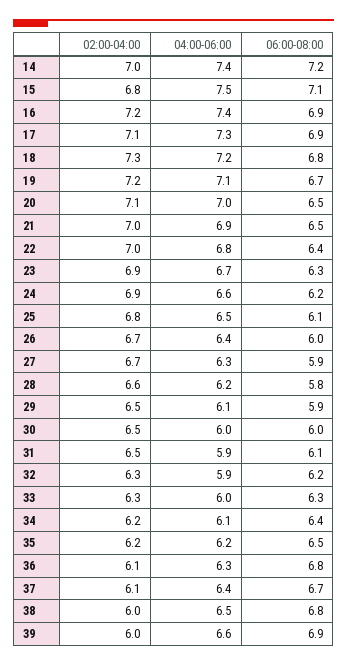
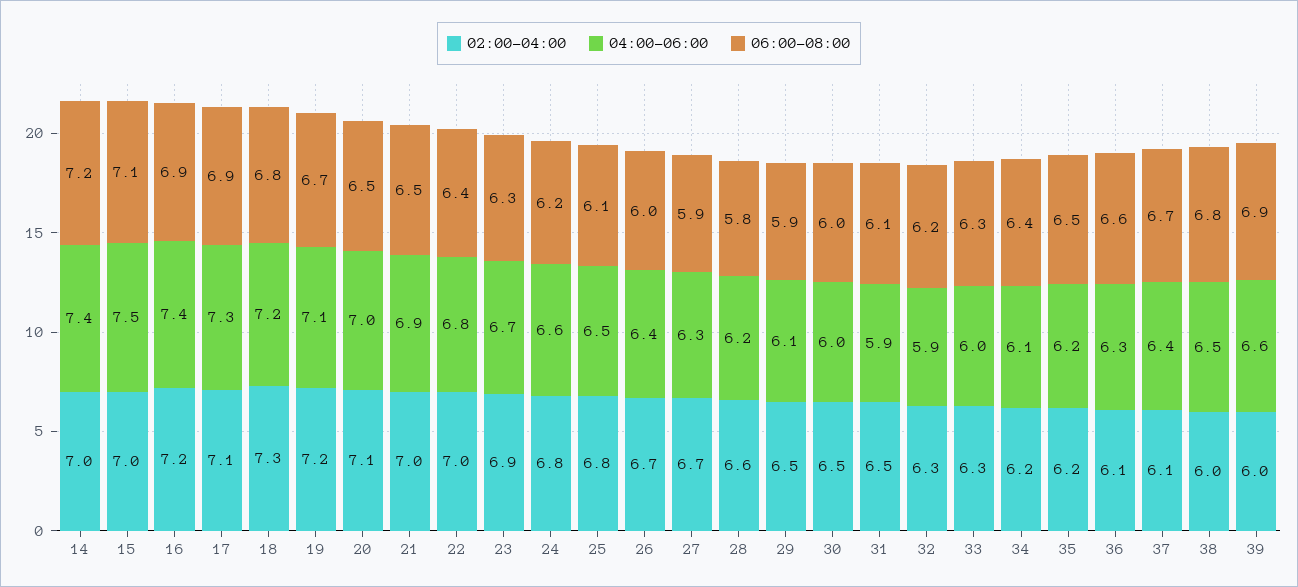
02:00-04:00, 15: 6.8 -> 7
02:00-04:00, 24: 6.9 -> 6.8
06:00-08:00, 36: 6.8 -> 6.6

